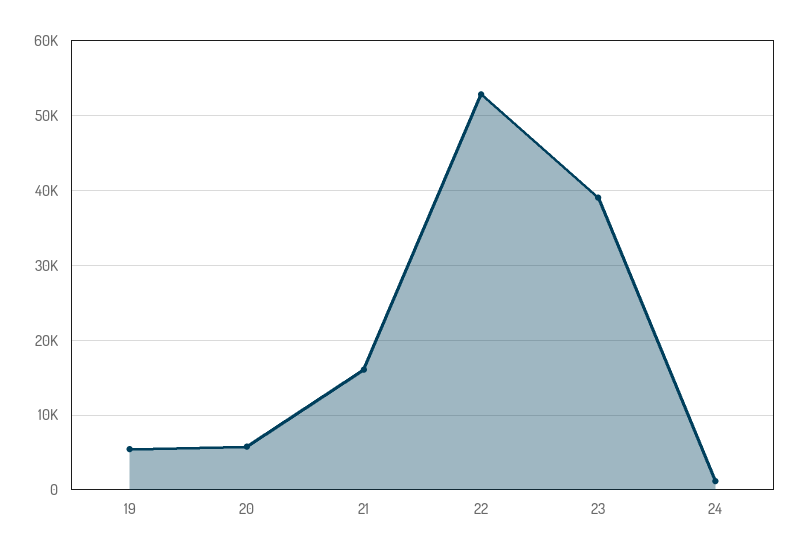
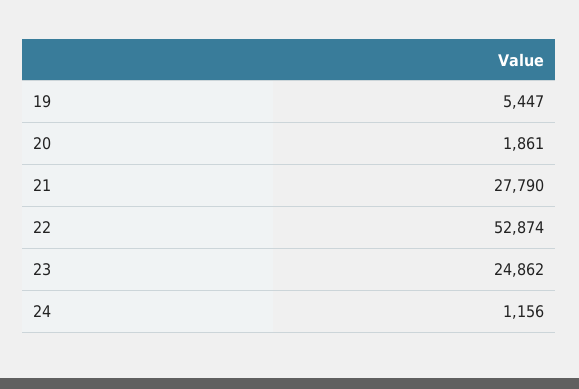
20: 6000 -> 1861
21: 16000 -> 27790
23: 39000 -> 24862

